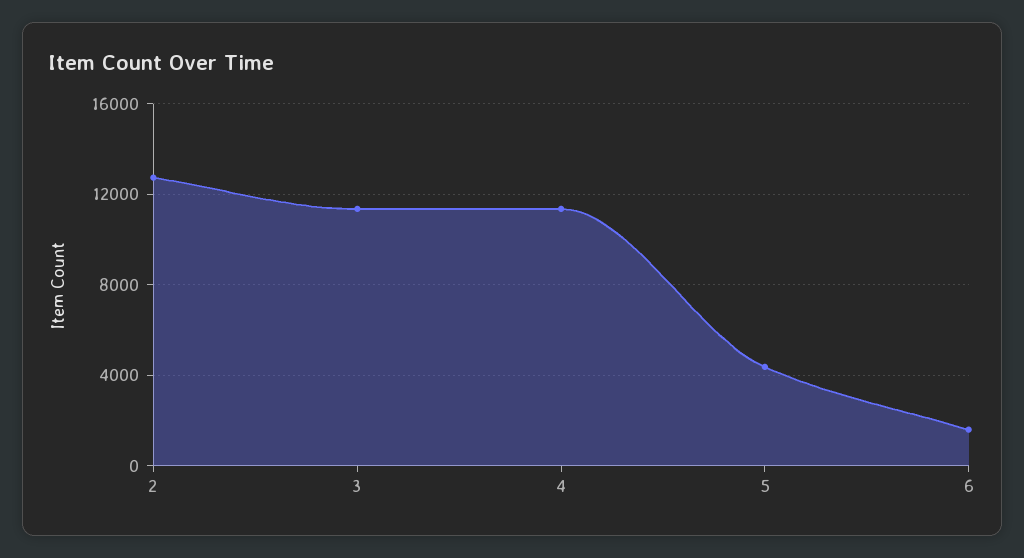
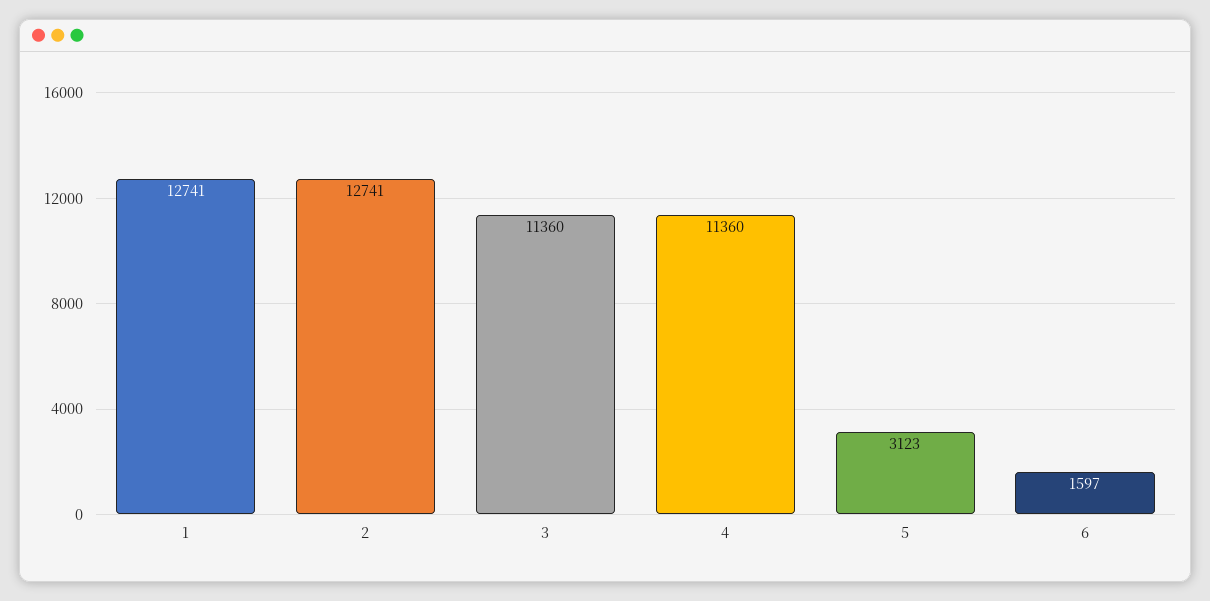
5: 4500 -> 3123
1: none -> 12741

